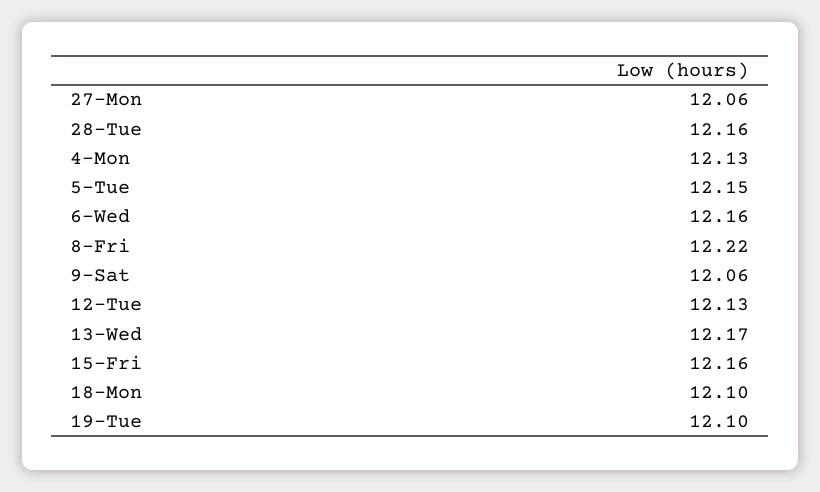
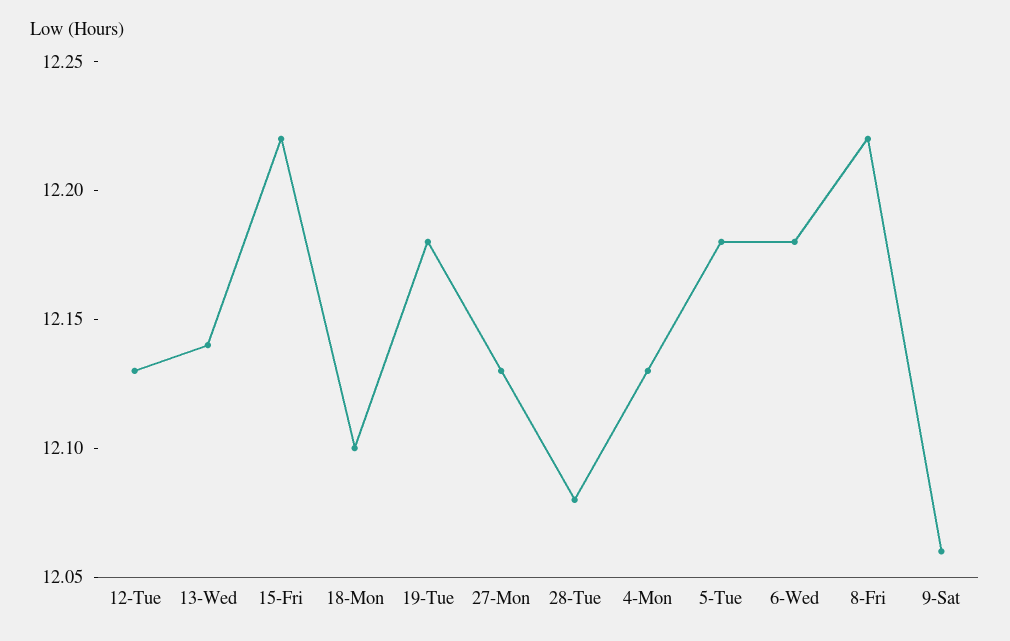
27-Mon: 12.06 -> 12.13
28-Tue: 12.16 -> 12.08
5-Tue: 12.15 -> 12.18
6-Wed: 12.16 -> 12.18
13-Wed: 12.17 -> 12.14
15-Fri: 12.16 -> 12.22
19-Tue: 12.1 -> 12.18

